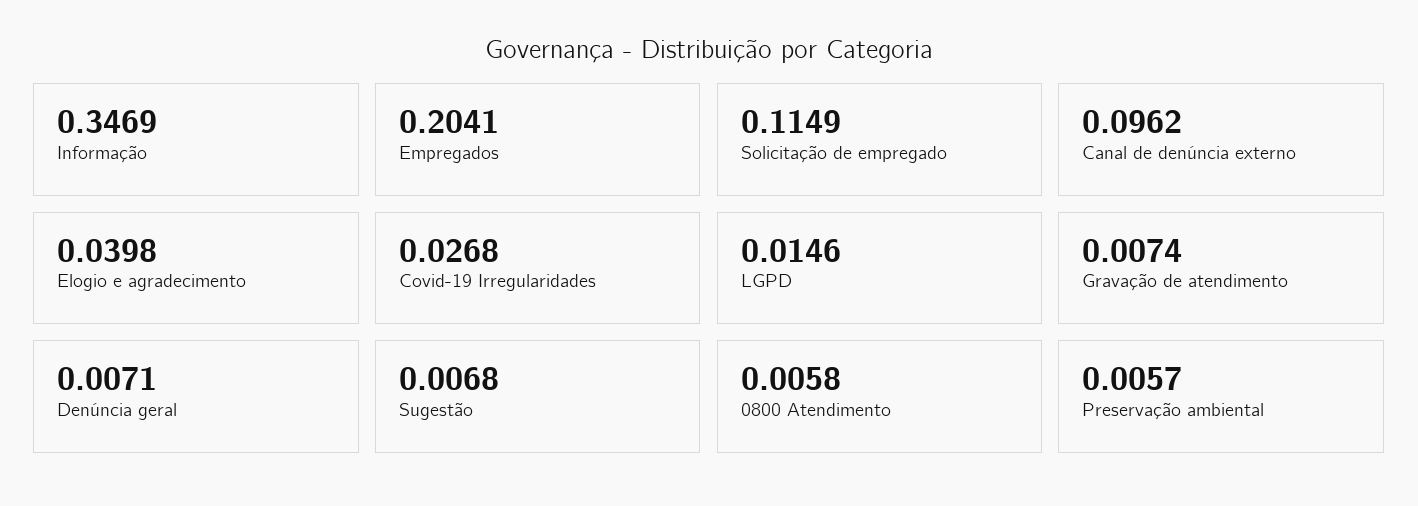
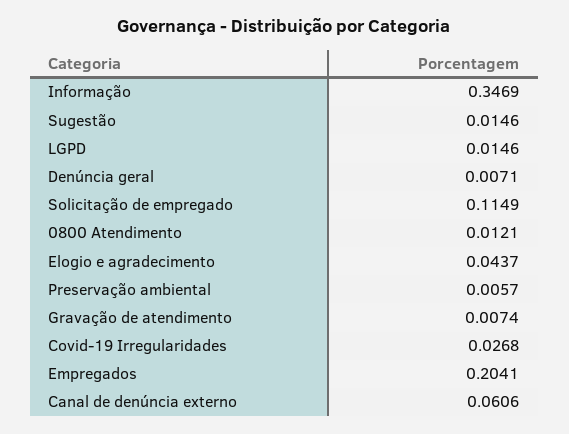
Canal de denúncia externo: 0.0962 -> 0.0606
Elogio e agradecimento: 0.0398 -> 0.0437
Sugestão: 0.0068 -> 0.0146
0800 Atendimento: 0.0058 -> 0.0121

